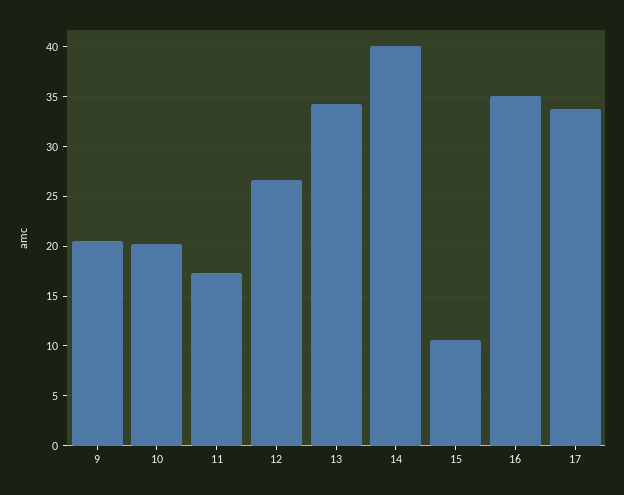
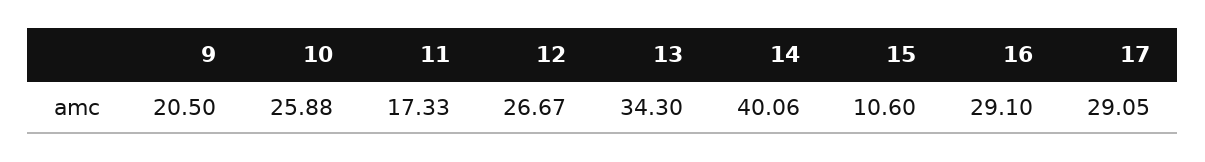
10: 20 -> 25.88
16: 35 -> 29.1
17: 34 -> 29.05

